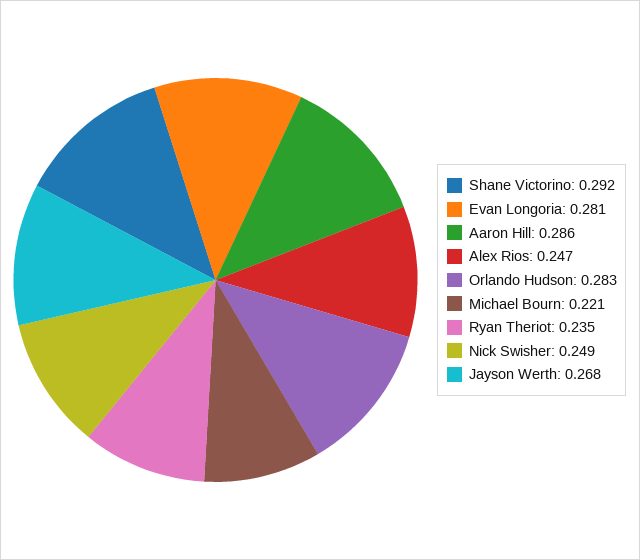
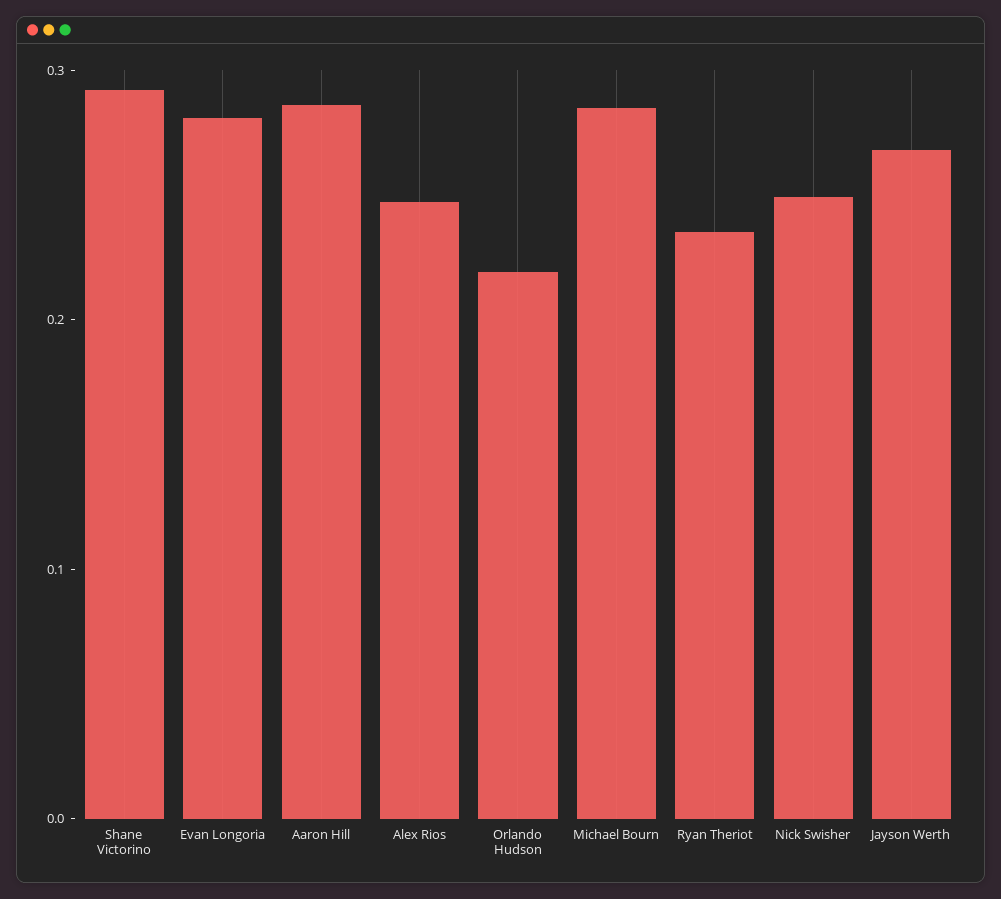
Orlando Hudson: 0.283 -> 0.22
Michael Bourn: 0.221 -> 0.28

